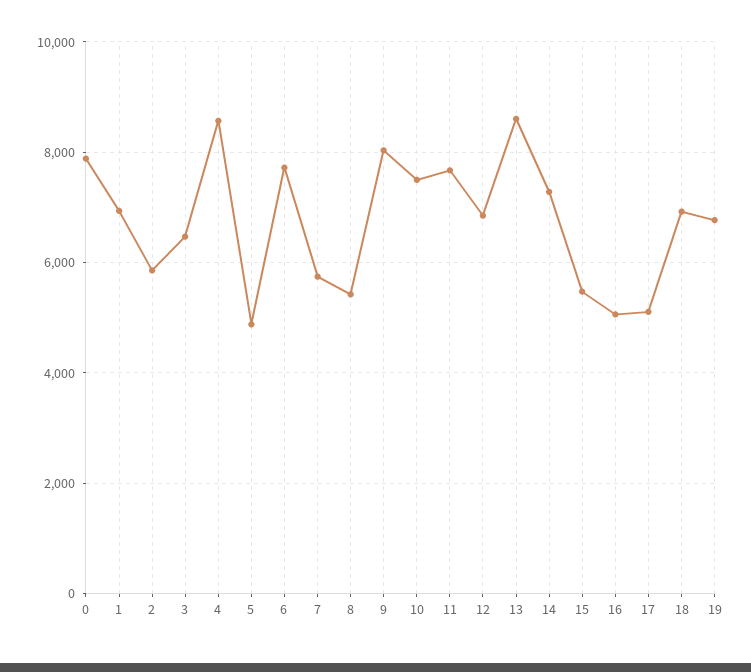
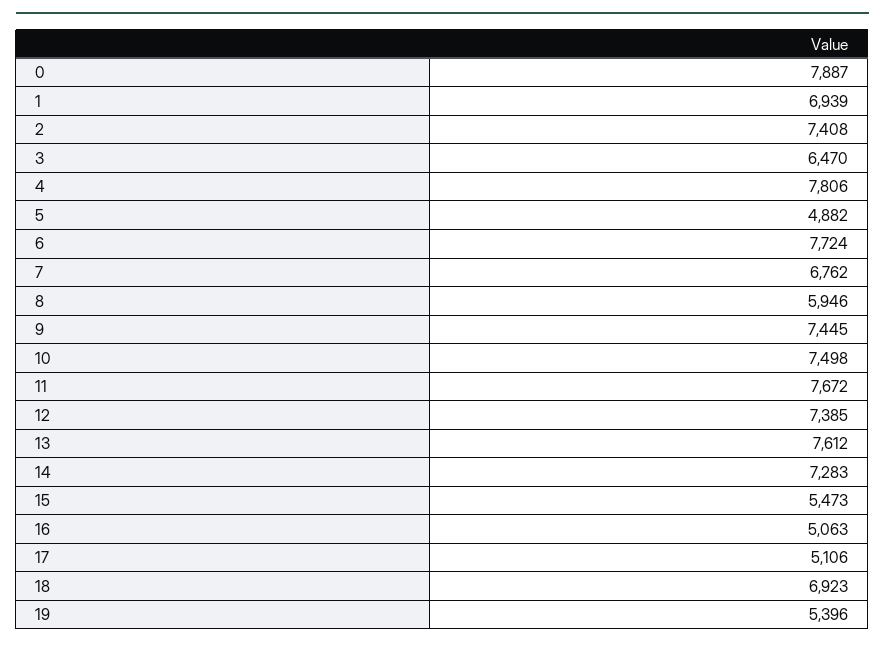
2: 5800 -> 7408
4: 8600 -> 7806
7: 5800 -> 6762
8: 5400 -> 5946
9: 8000 -> 7445
12: 6800 -> 7385
13: 8600 -> 7612
19: 6800 -> 5396

